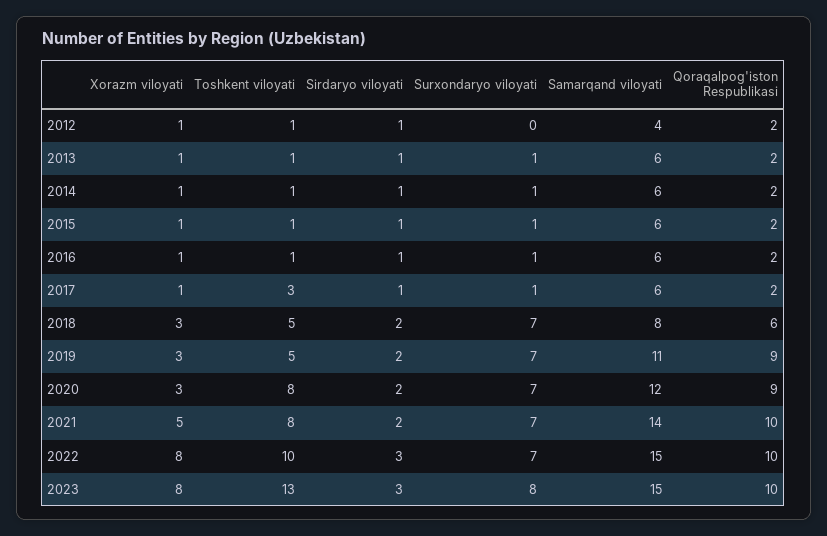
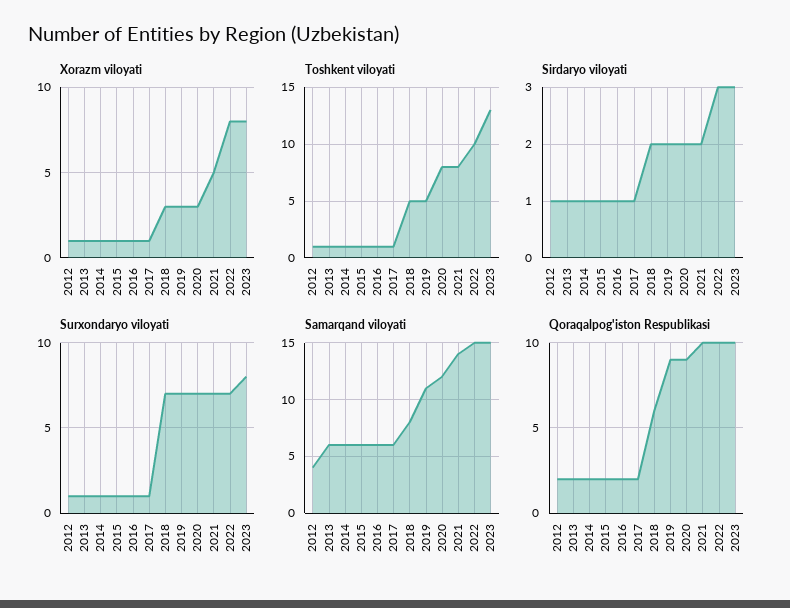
Surxondaryo viloyati, 2012: 0 -> 1
Toshkent viloyati, 2017: 3 -> 1

